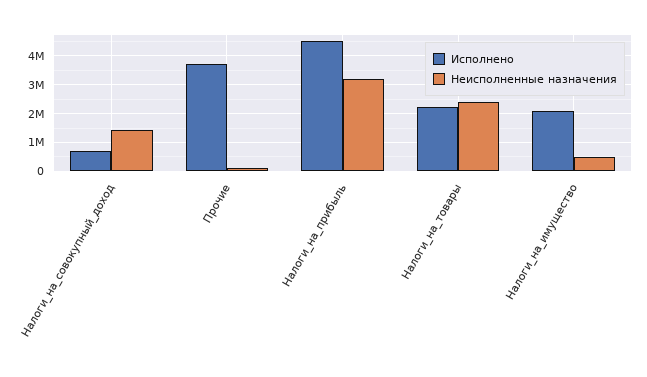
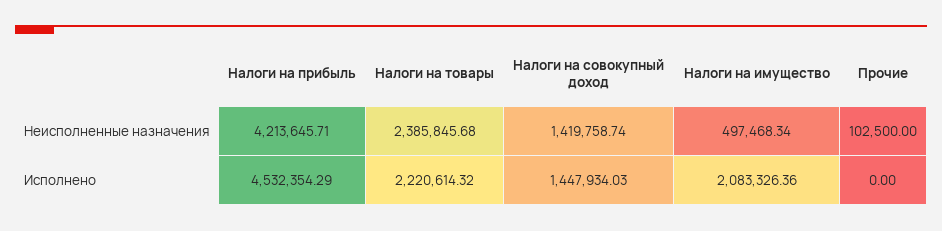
Исполнено, Налоги_на_совокупный_доход: 750000 -> 1447934.03
Исполнено, Прочие: 3750000 -> 0
Неисполненные назначения, Налоги_на_прибыль: 3250000 -> 4213645.71

